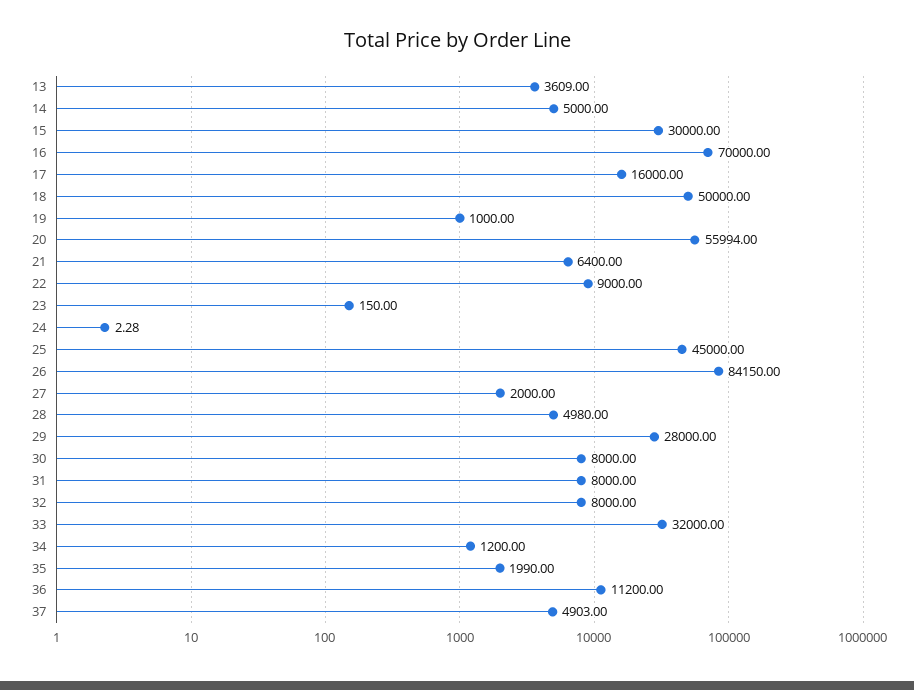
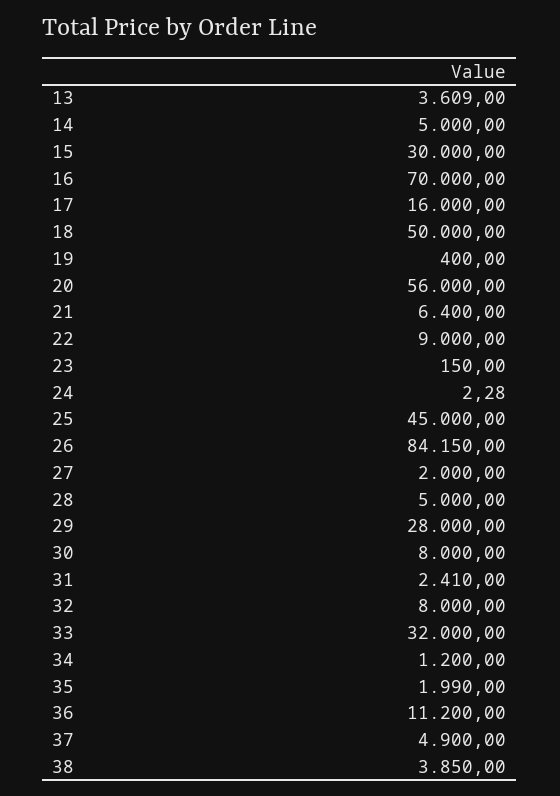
19: 1000 -> 400
20: 55994 -> 56000
28: 4980 -> 5000
31: 8000 -> 2410
37: 4903 -> 4900
38: none -> 3850

